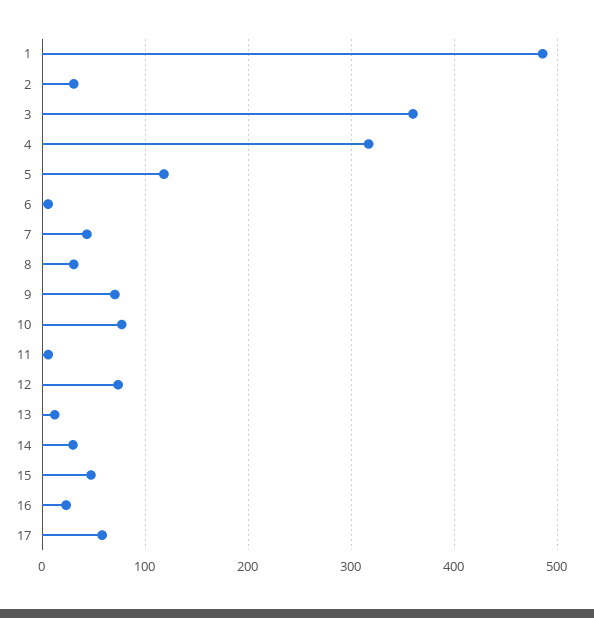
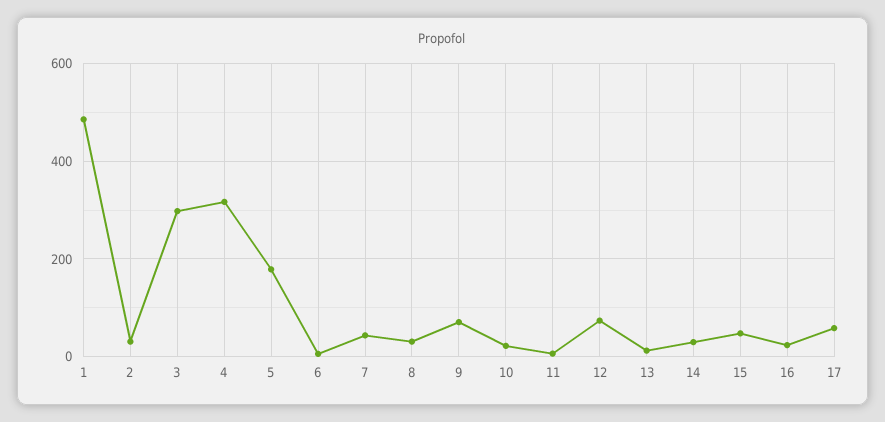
3: 360 -> 300
5: 120 -> 180
10: 80 -> 20

